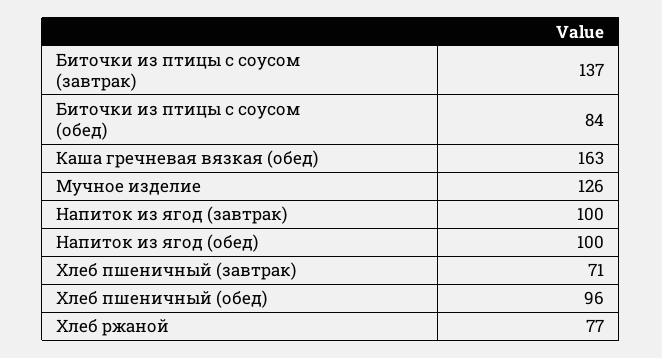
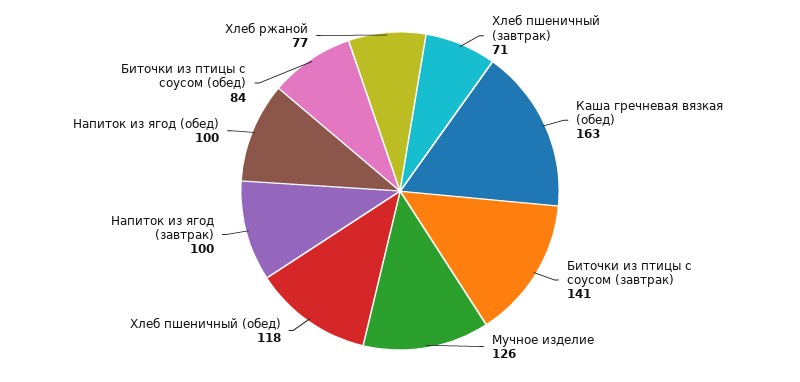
Биточки из птицы с соусом (завтрак): 137 -> 141
Хлеб пшеничный (обед): 96 -> 118

